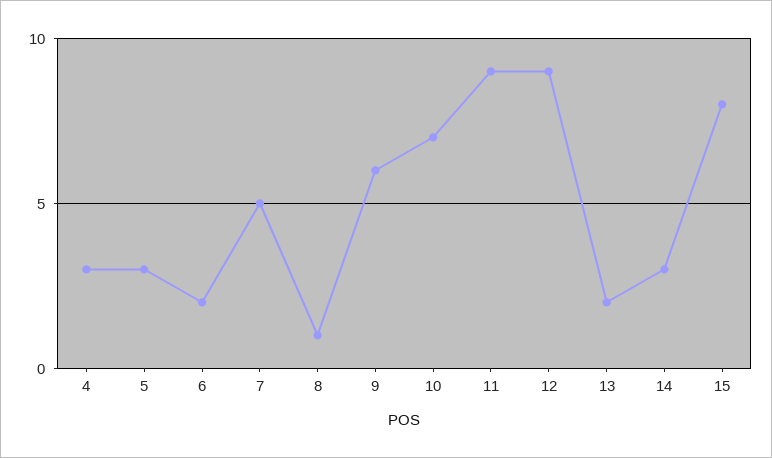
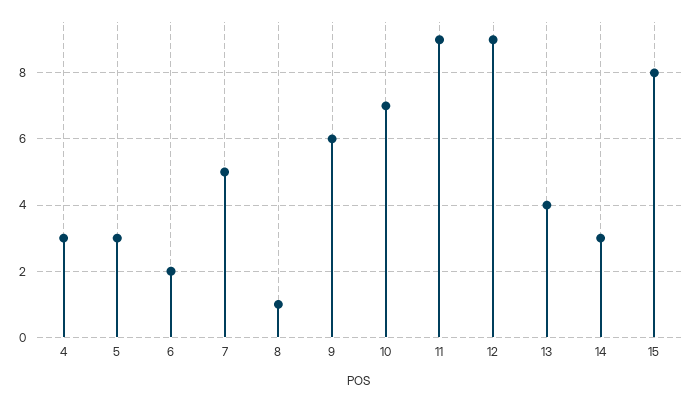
13: 2 -> 4

